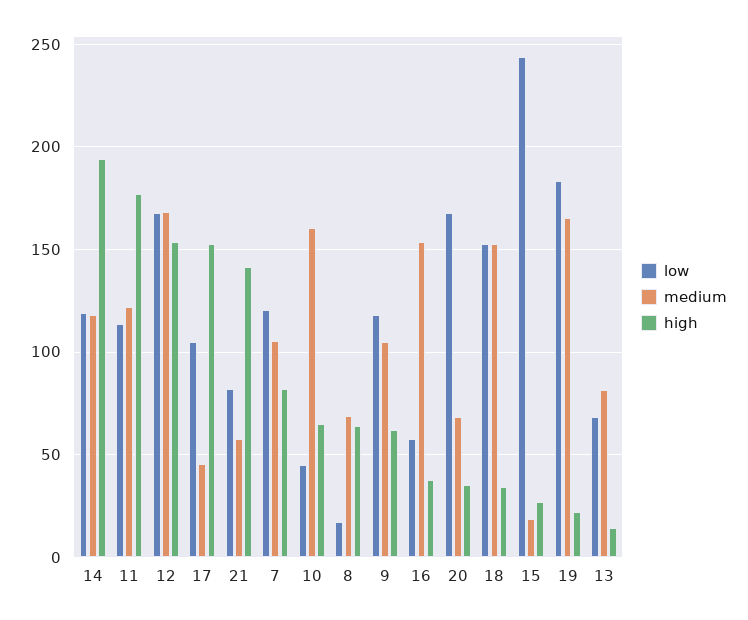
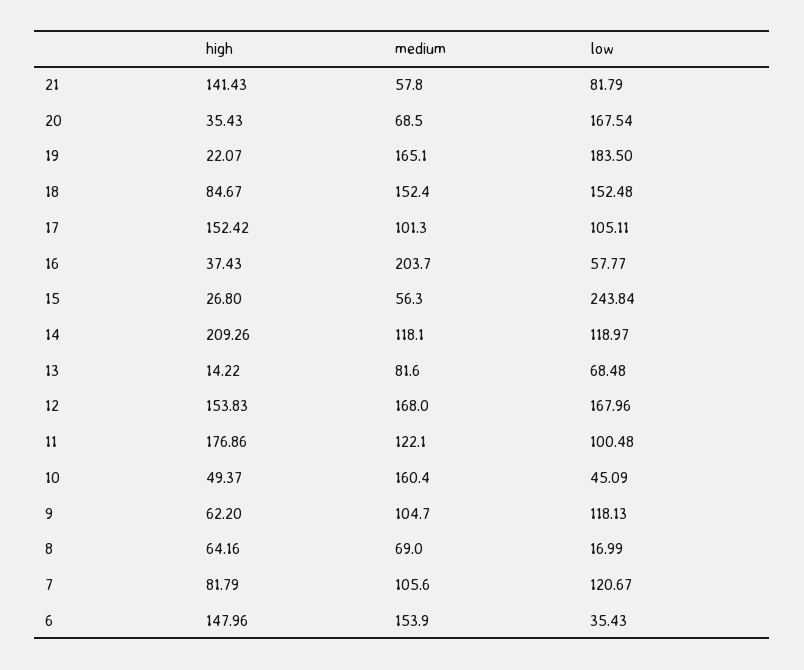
high, 14: 195 -> 209.26
low, 11: 115 -> 100.48
medium, 17: 45 -> 101.3
high, 10: 65 -> 49.37
medium, 16: 155 -> 203.7
high, 18: 35 -> 84.67
medium, 15: 20 -> 56.3
high, 6: none -> 147.96
medium, 6: none -> 153.9
low, 6: none -> 35.43

